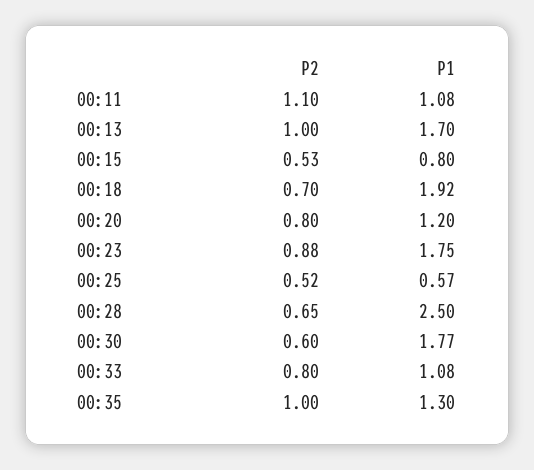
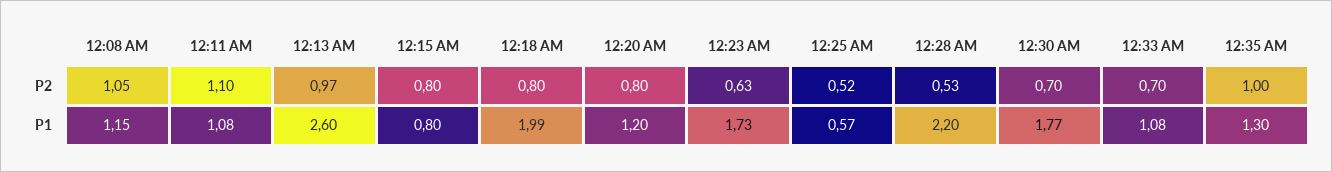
P2, 00:13: 1 -> 0.97
P1, 00:13: 1.7 -> 2.6
P2, 00:15: 0.53 -> 0.8
P2, 00:18: 0.7 -> 0.8
P1, 00:18: 1.92 -> 1.99
P2, 00:23: 0.88 -> 0.63
P1, 00:23: 1.75 -> 1.73
P2, 00:28: 0.65 -> 0.53
P1, 00:28: 2.5 -> 2.2
P2, 00:30: 0.6 -> 0.7
P2, 00:33: 0.8 -> 0.7
P2, 12:08 AM: none -> 1.05
P1, 12:08 AM: none -> 1.15

